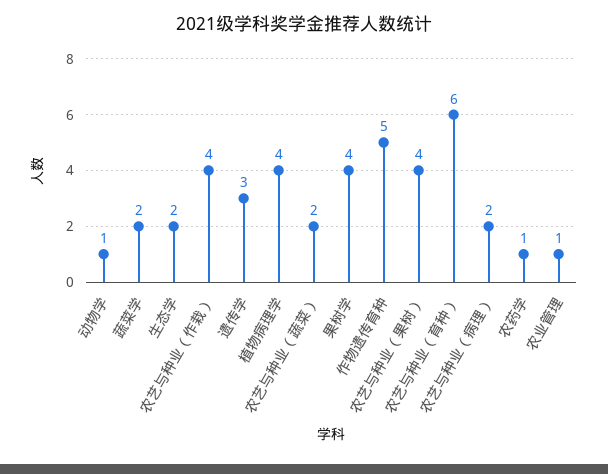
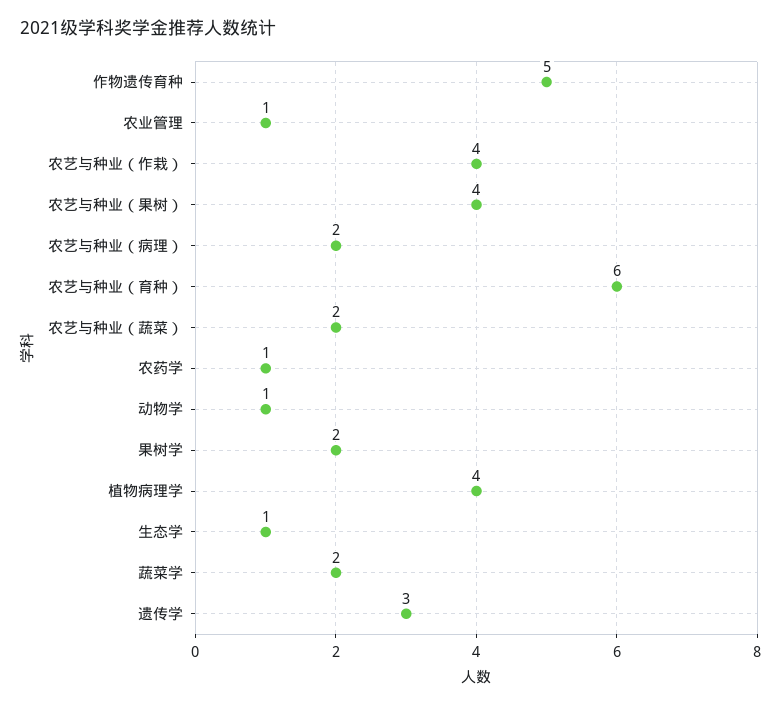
生态学: 2 -> 1
果树学: 4 -> 2

